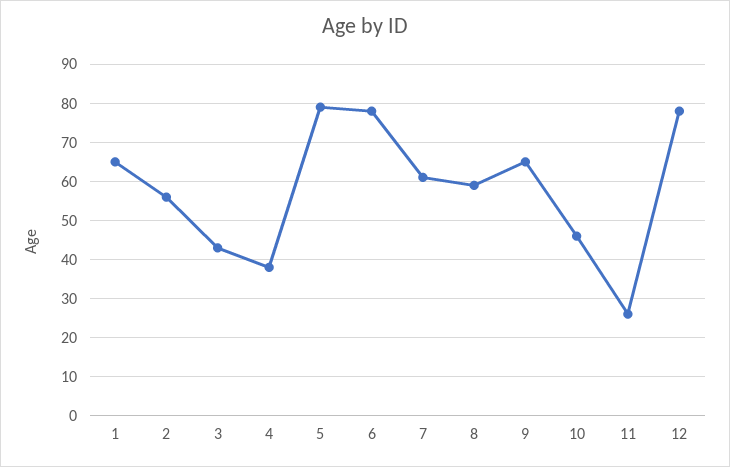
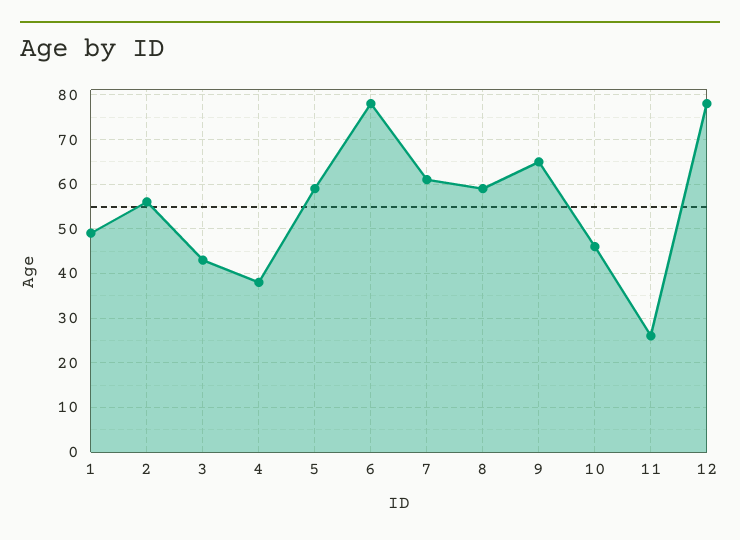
1: 65 -> 50
5: 80 -> 60

